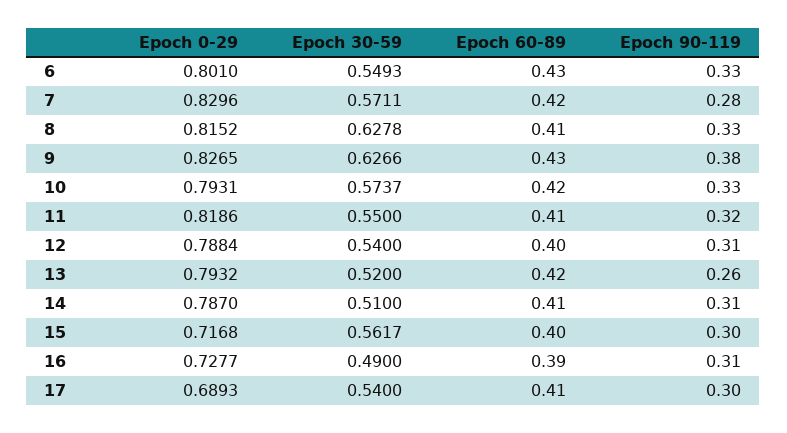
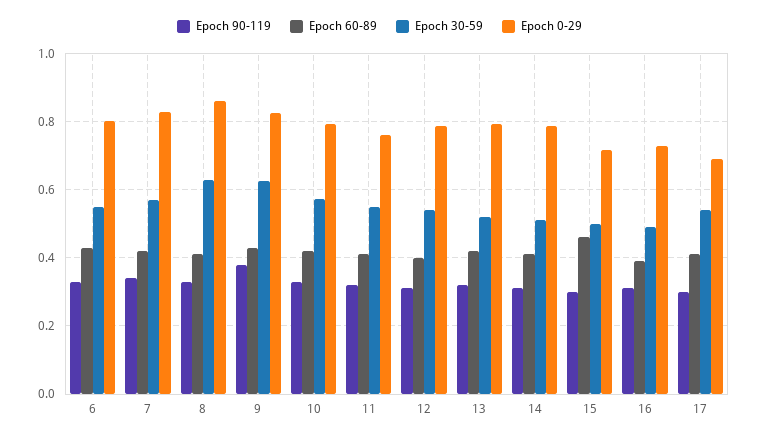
Epoch 90-119, 7: 0.28 -> 0.34
Epoch 0-29, 8: 0.8152 -> 0.86
Epoch 0-29, 11: 0.8186 -> 0.76
Epoch 90-119, 13: 0.26 -> 0.32
Epoch 30-59, 15: 0.5617 -> 0.5
Epoch 60-89, 15: 0.4 -> 0.46

